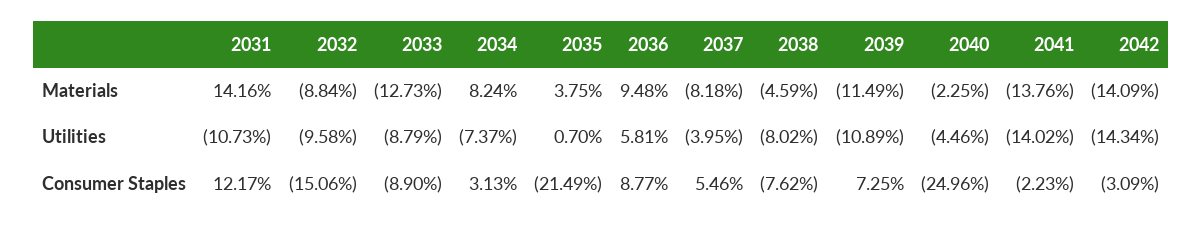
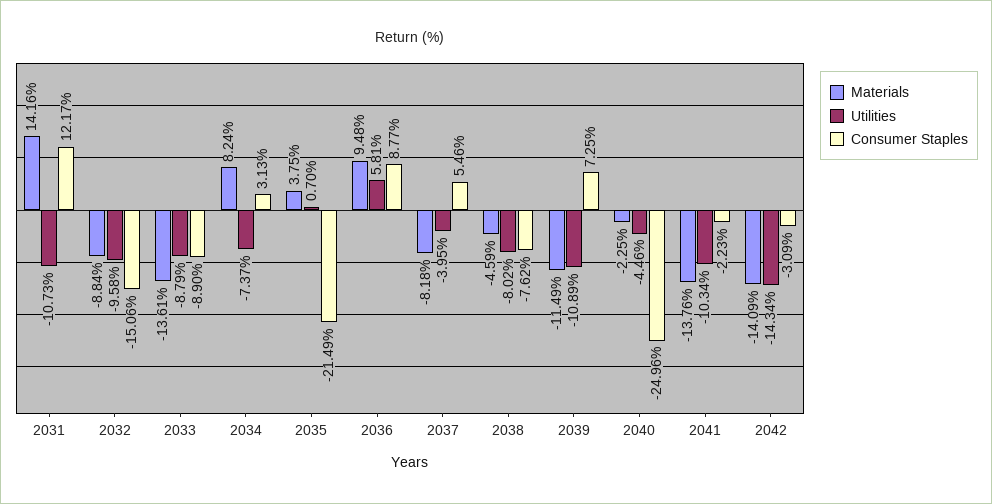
Materials, 2033: -12.73 -> -13.61
Utilities, 2041: -14.02 -> -10.34

